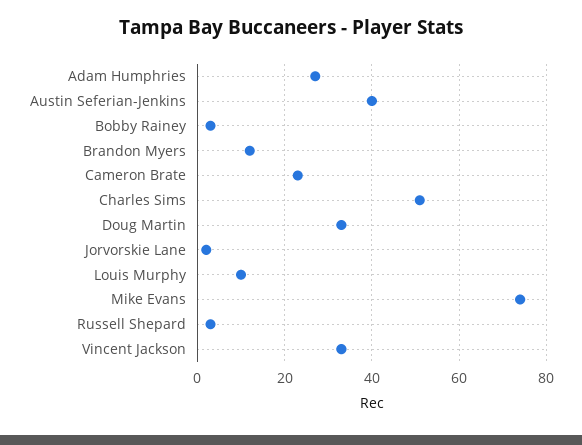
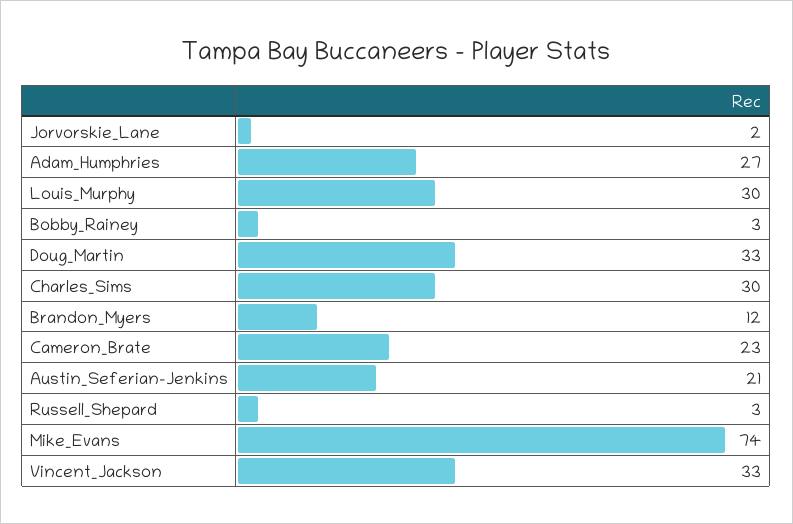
Austin Seferian-Jenkins: 40 -> 21
Charles Sims: 50 -> 30
Louis Murphy: 10 -> 30

